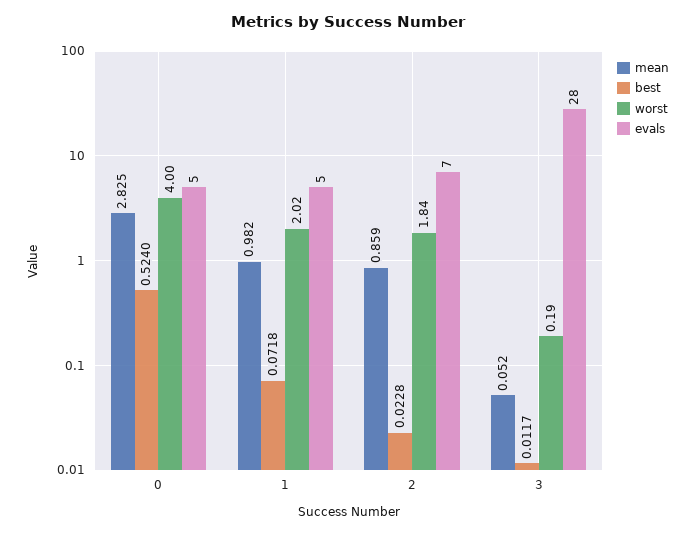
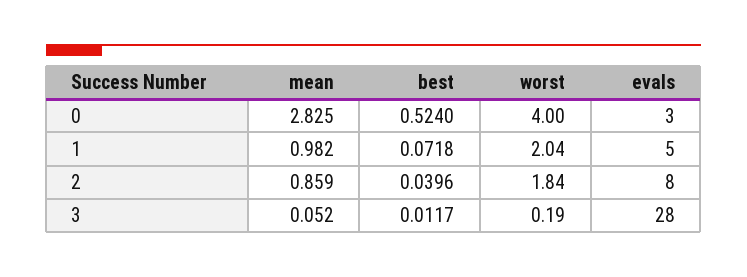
evals, 0: 5 -> 3
worst, 1: 2.02 -> 2.04
best, 2: 0.0228 -> 0.0396
evals, 2: 7 -> 8

